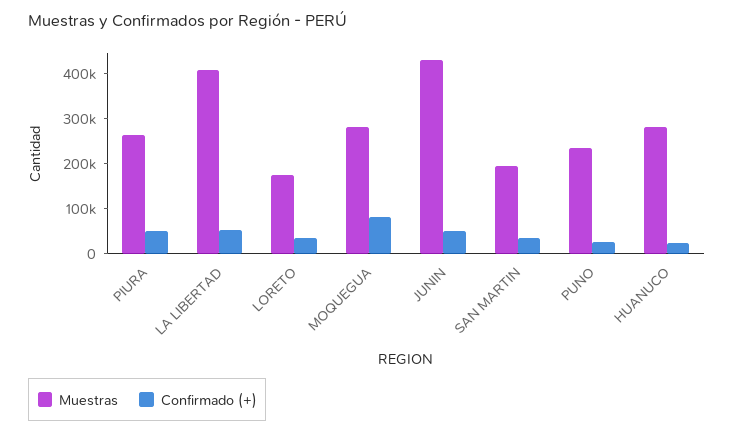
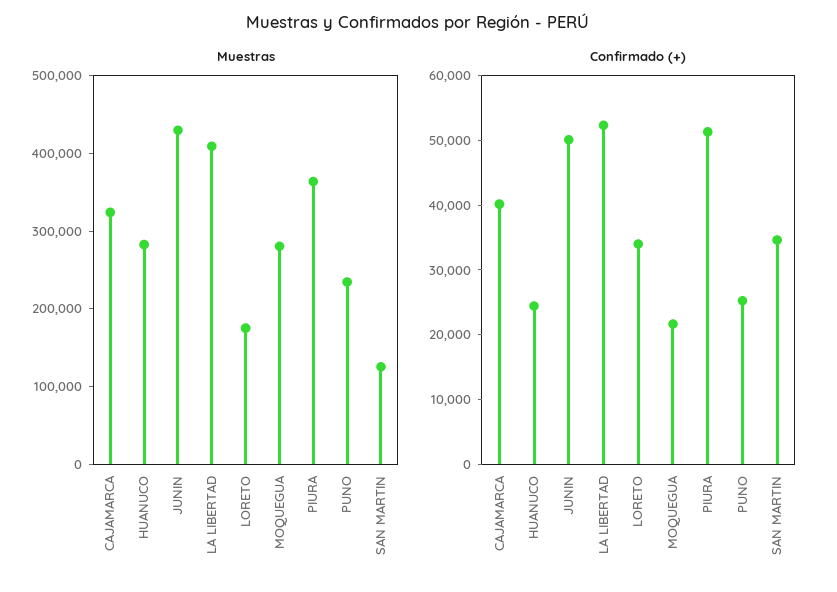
Muestras, PIURA: 260000 -> 360000
Confirmado (+), MOQUEGUA: 80000 -> 22000
Muestras, SAN MARTIN: 200000 -> 120000
Muestras, CAJAMARCA: none -> 320000
Confirmado (+), CAJAMARCA: none -> 40000

